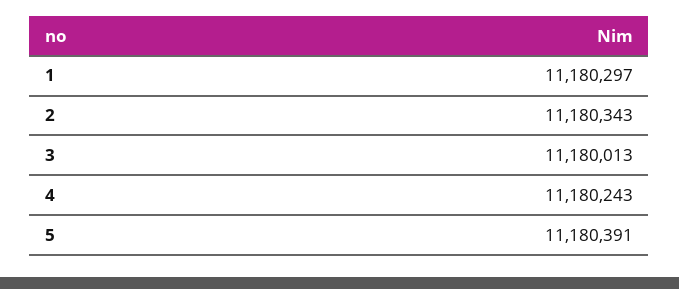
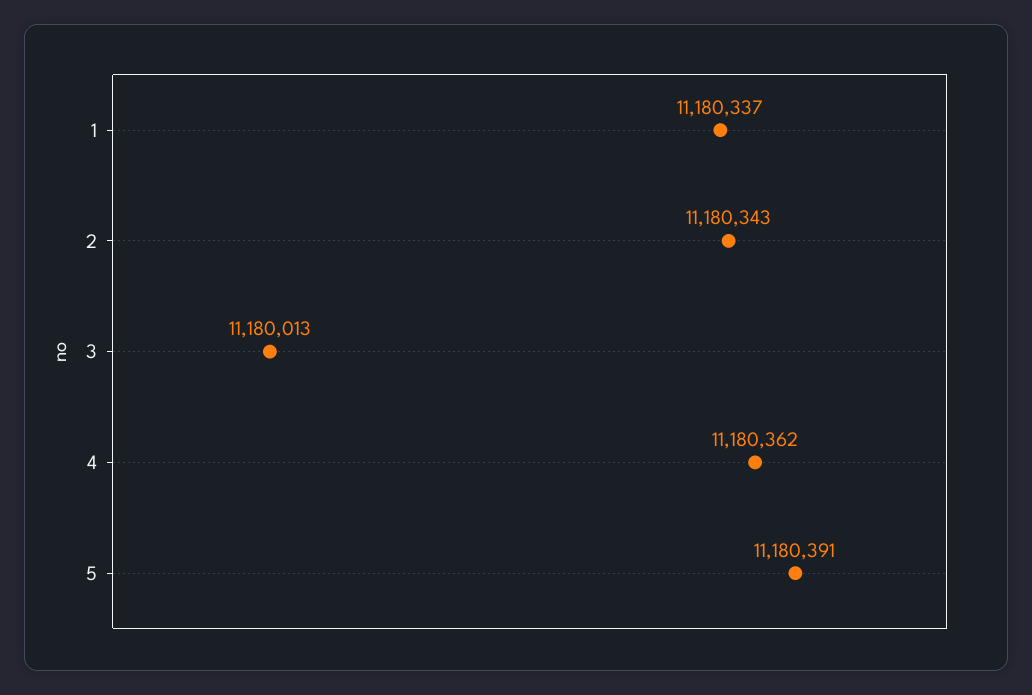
1: 11180297 -> 11180337
4: 11180243 -> 11180362

